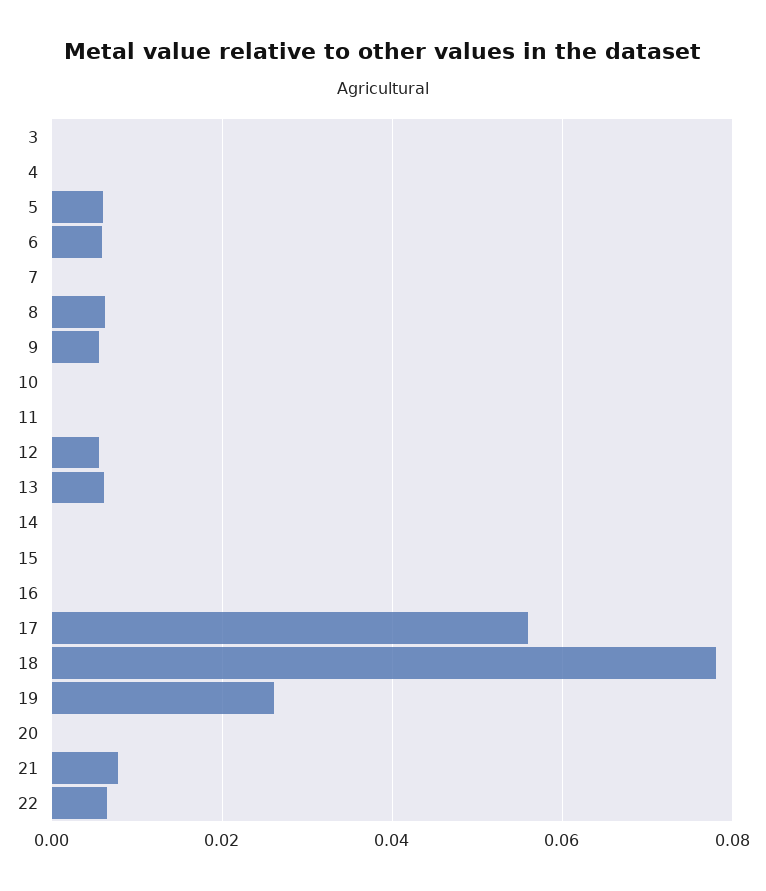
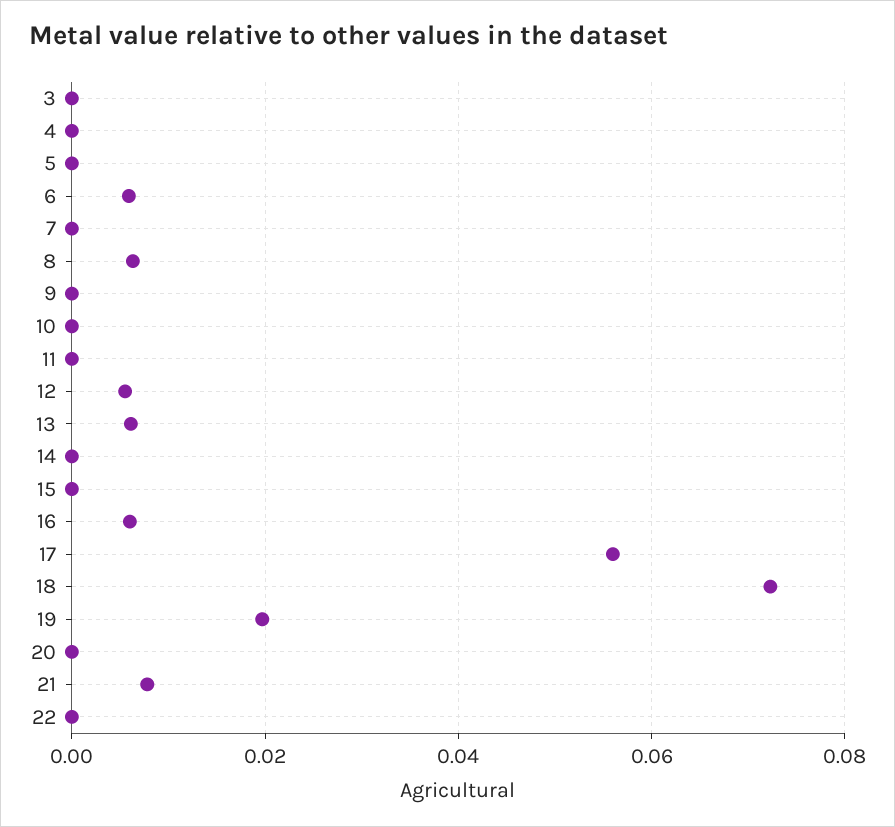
5: 0.006 -> 0
9: 0.006 -> 0
16: 0 -> 0.006
18: 0.078 -> 0.072
19: 0.026 -> 0.02
22: 0.006 -> 0

